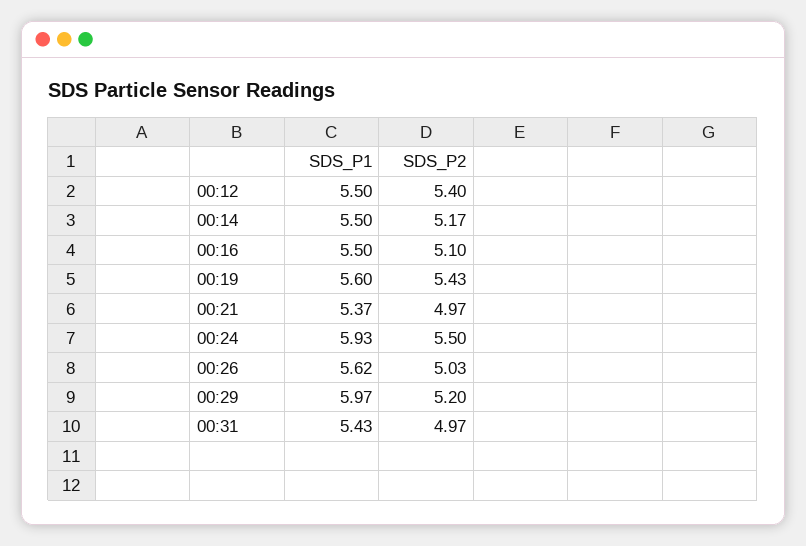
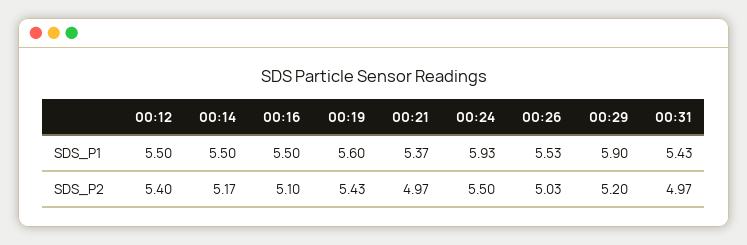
SDS_P1, 00:26: 5.62 -> 5.53
SDS_P1, 00:29: 5.97 -> 5.9

